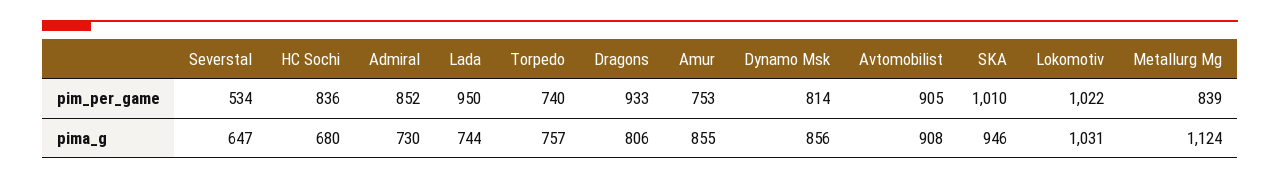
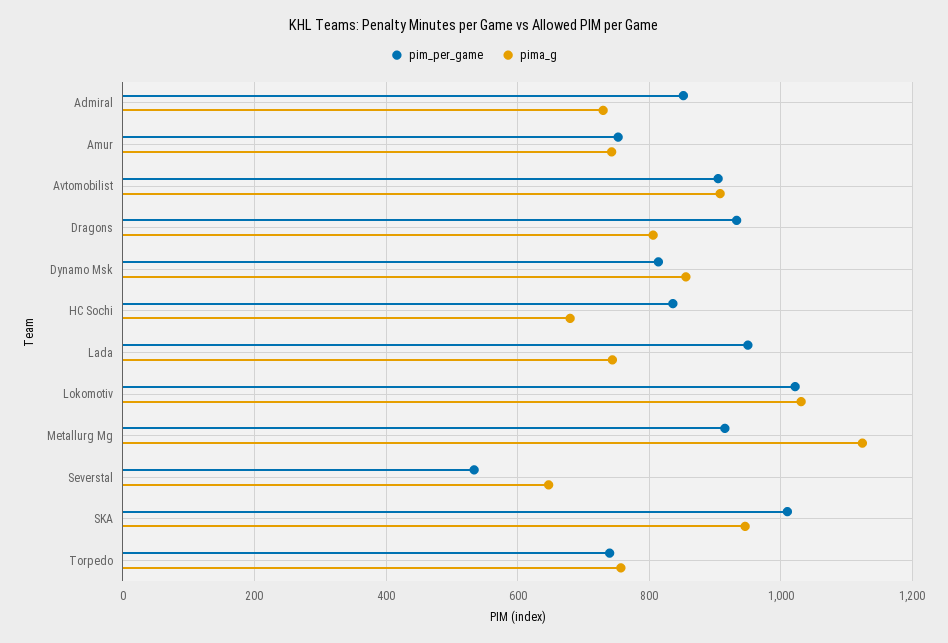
pim_per_game, Metallurg Mg: 839 -> 920
pima_g, Amur: 855 -> 740

